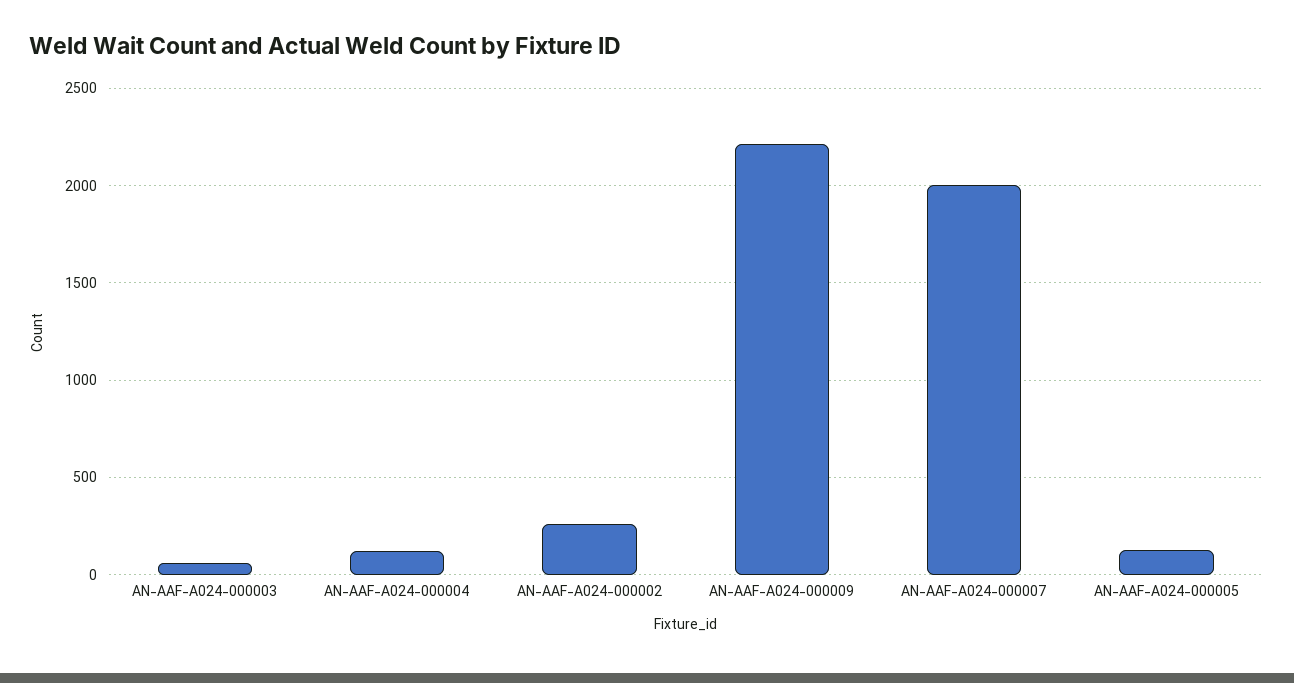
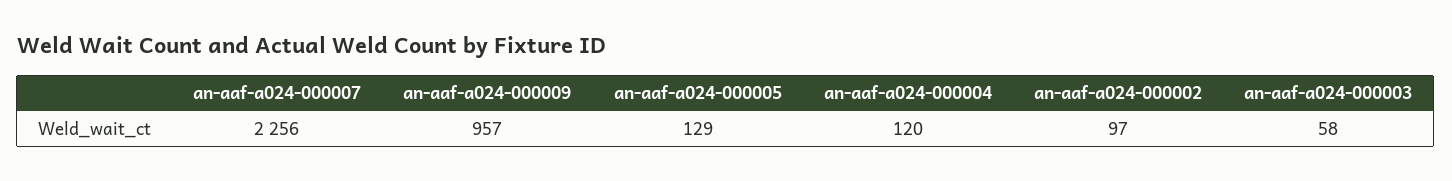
AN-AAF-A024-000002: 250 -> 97
AN-AAF-A024-000009: 2200 -> 957
AN-AAF-A024-000007: 2000 -> 2256

